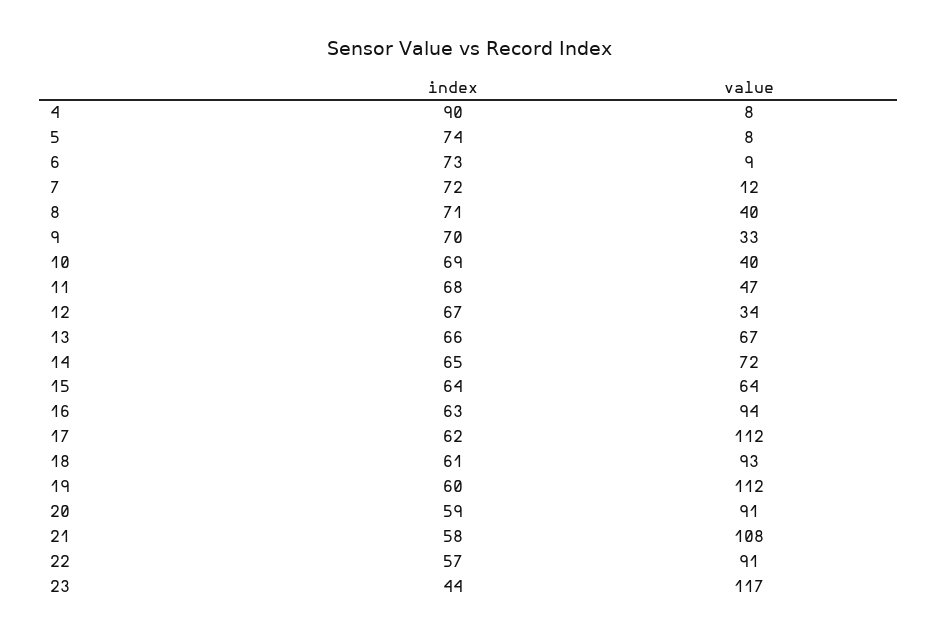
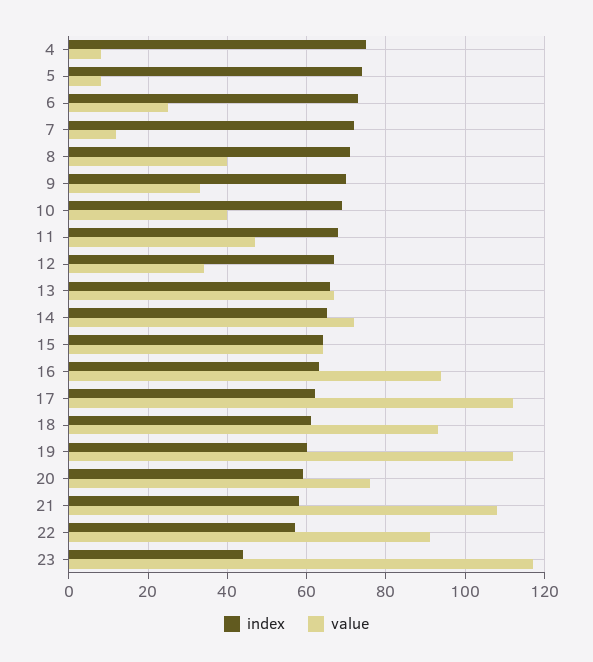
index, 4: 90 -> 75
value, 6: 9 -> 25
value, 20: 91 -> 75

